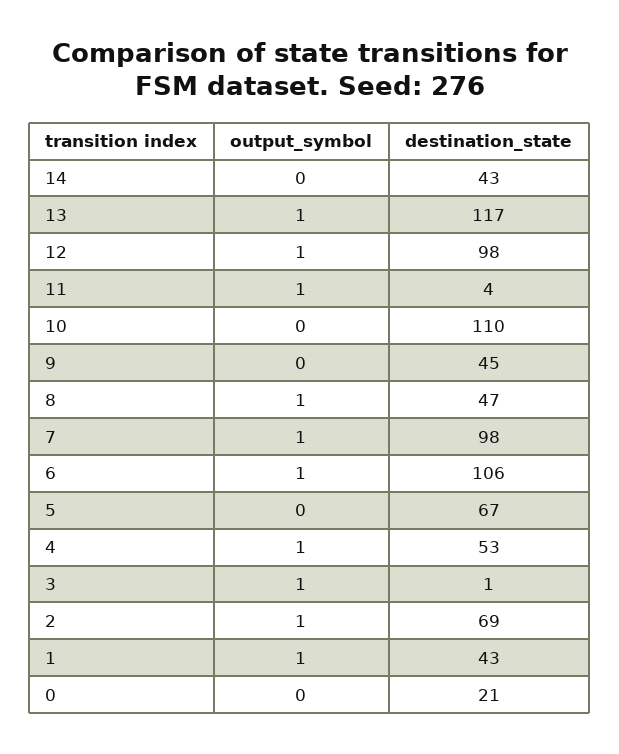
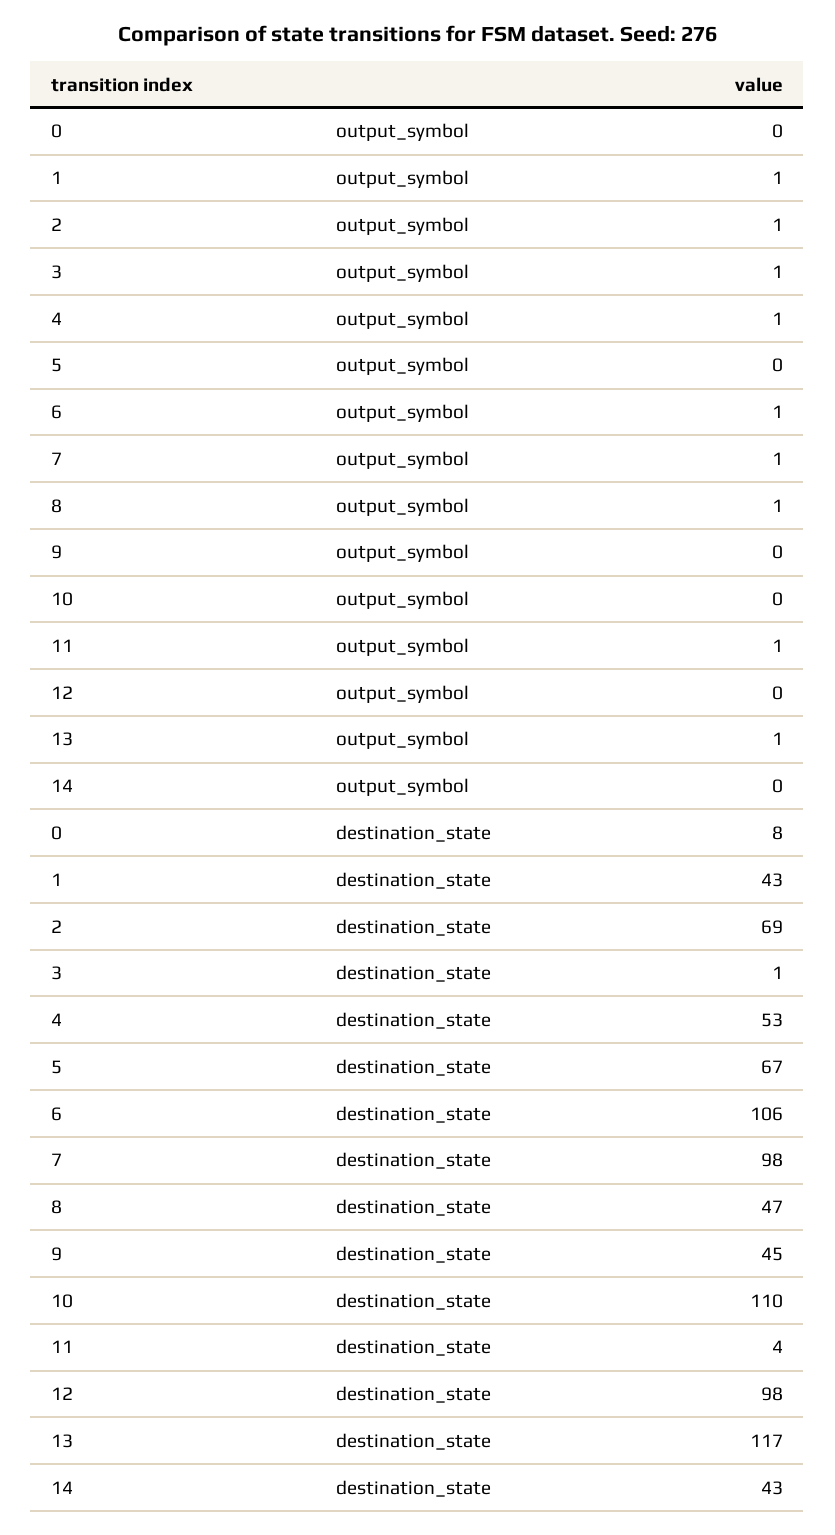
output_symbol, 12: 1 -> 0
destination_state, 0: 21 -> 8

